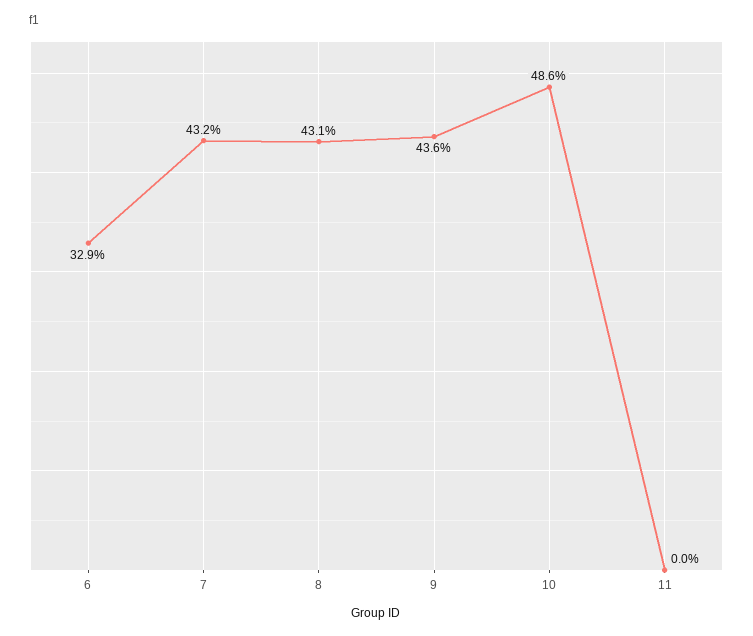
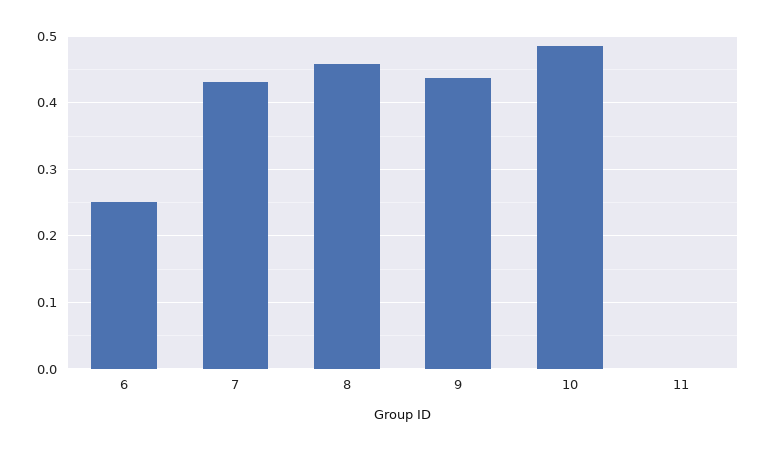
6: 0.329 -> 0.25
8: 0.431 -> 0.46

